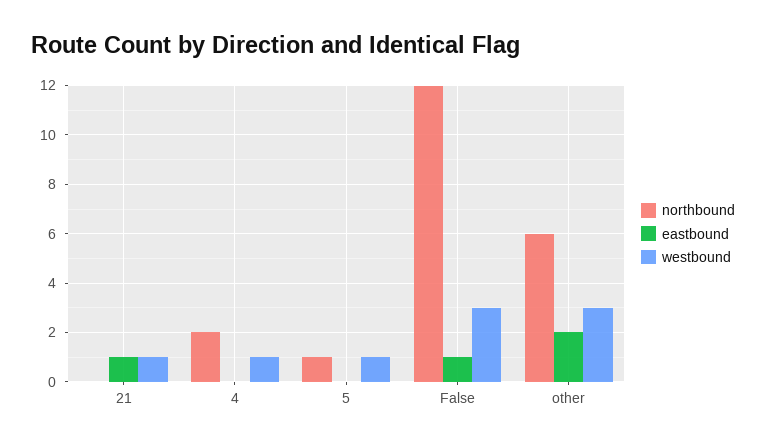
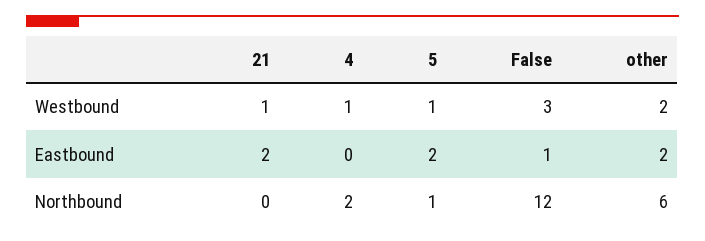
eastbound, 21: 1 -> 2
eastbound, 5: 0 -> 2
westbound, other: 3 -> 2

